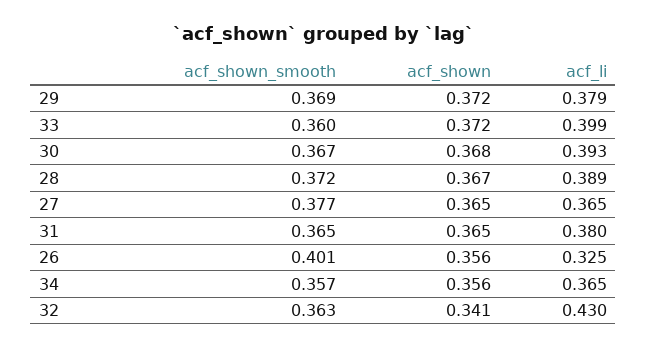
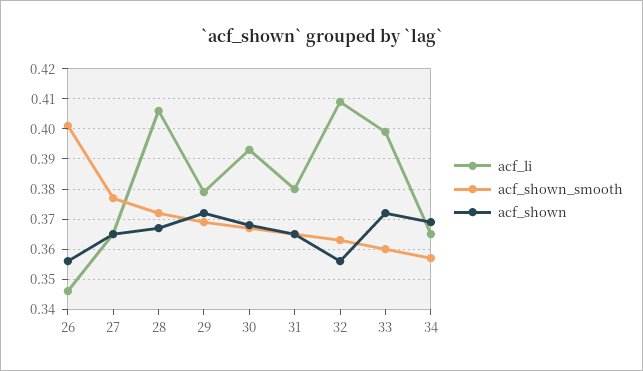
acf_li, 28: 0.389 -> 0.405
acf_li, 26: 0.325 -> 0.345
acf_shown, 34: 0.356 -> 0.37
acf_shown, 32: 0.341 -> 0.355
acf_li, 32: 0.43 -> 0.41

